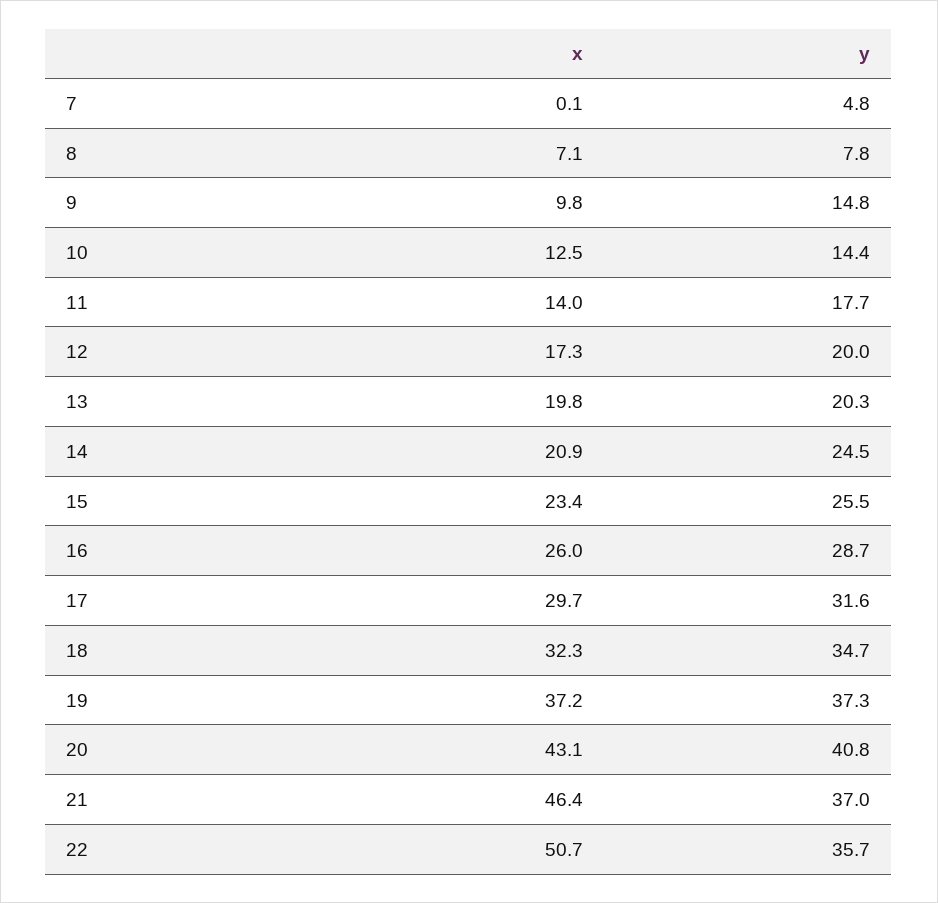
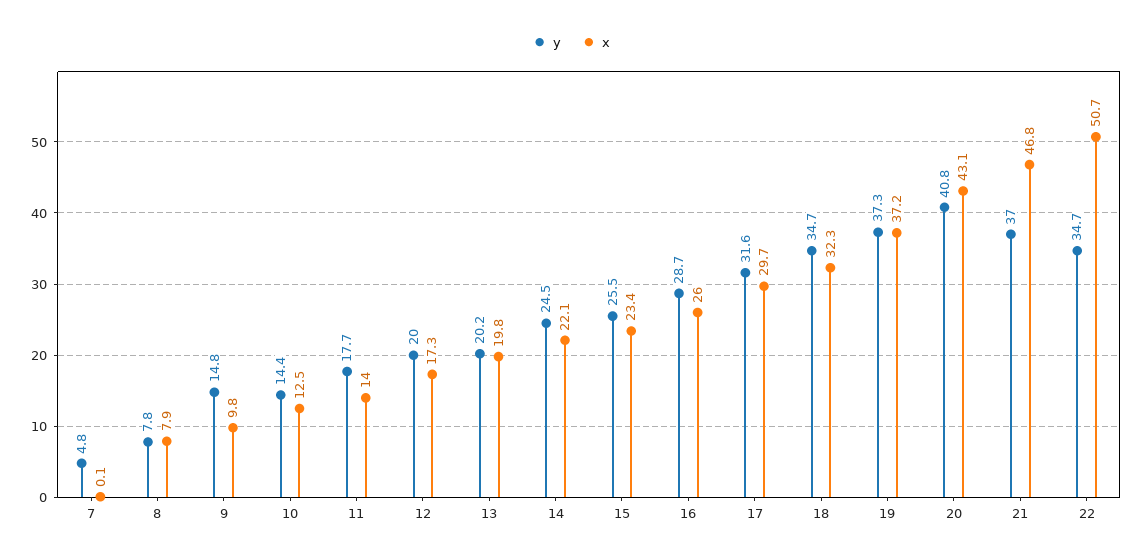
x, 8: 7.1 -> 7.9
y, 13: 20.3 -> 20.2
x, 14: 20.9 -> 22.1
x, 21: 46.4 -> 46.8
y, 22: 35.7 -> 34.7

